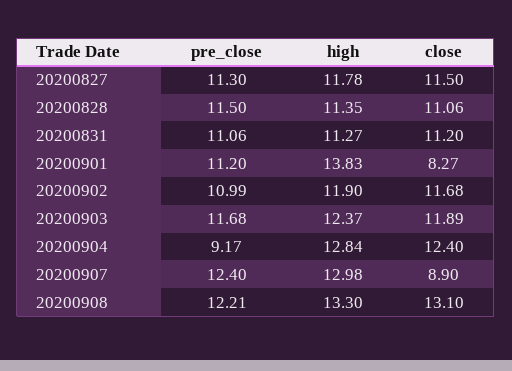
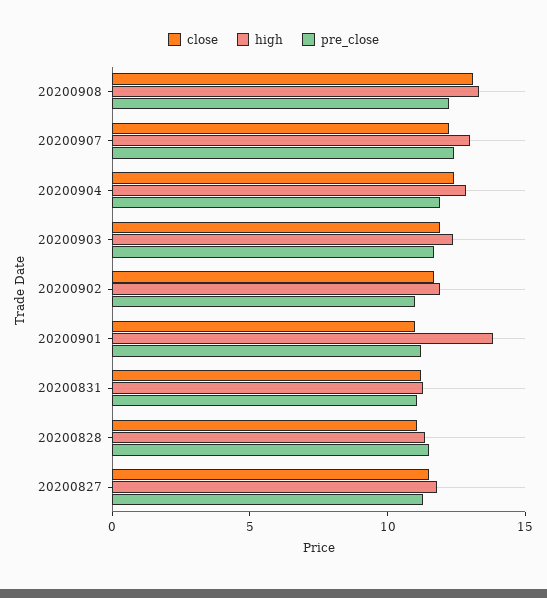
close, 20200901: 8.27 -> 11
pre_close, 20200904: 9.17 -> 12
close, 20200907: 8.9 -> 12

